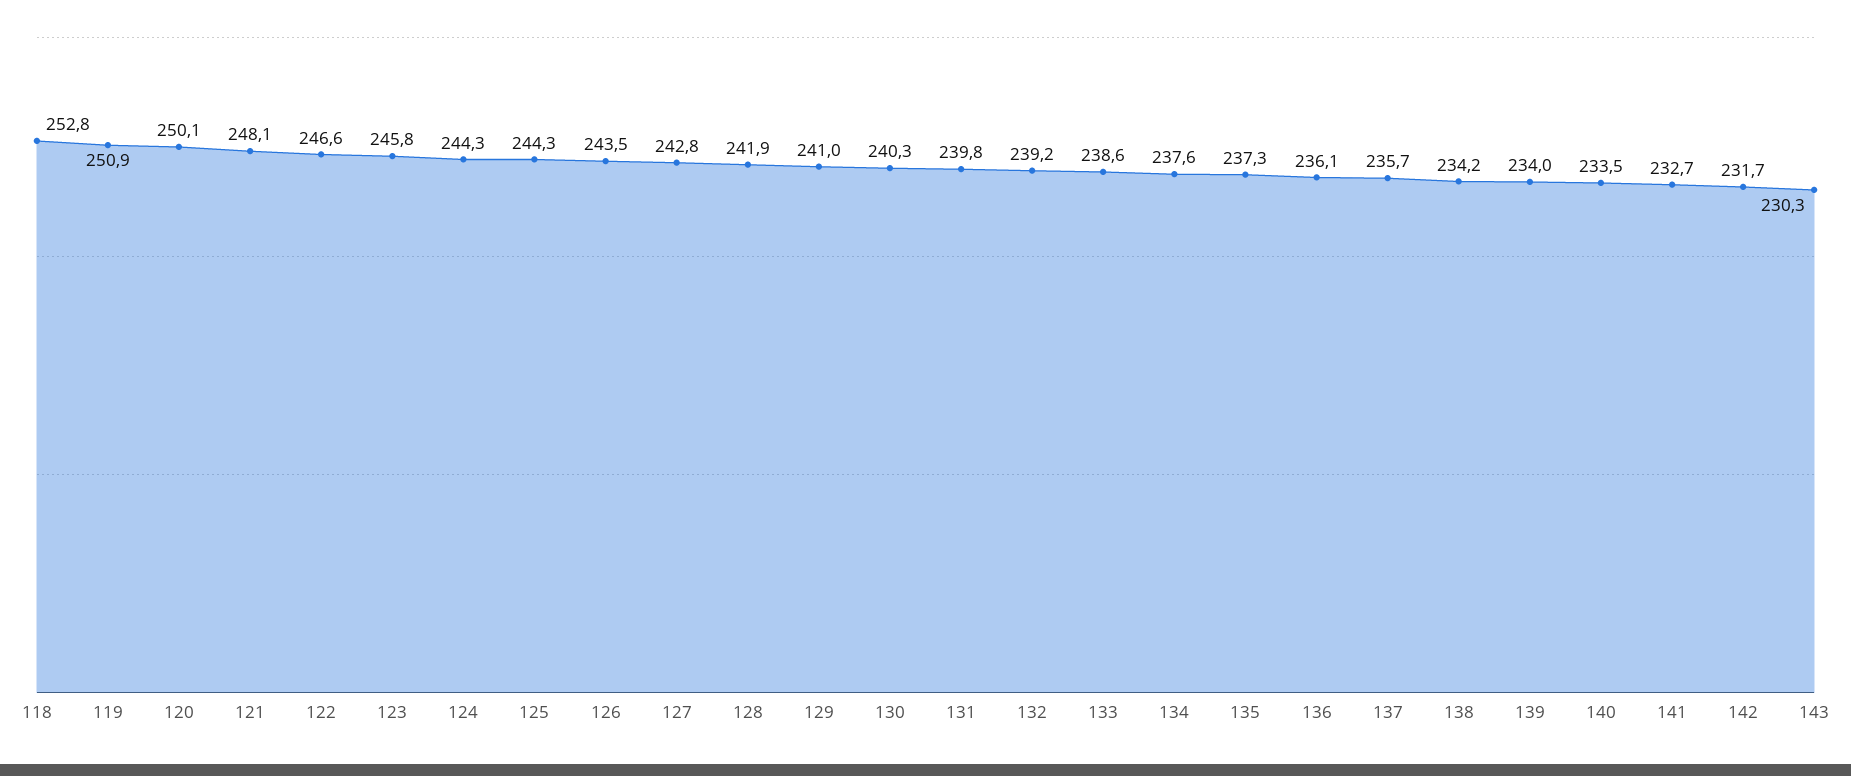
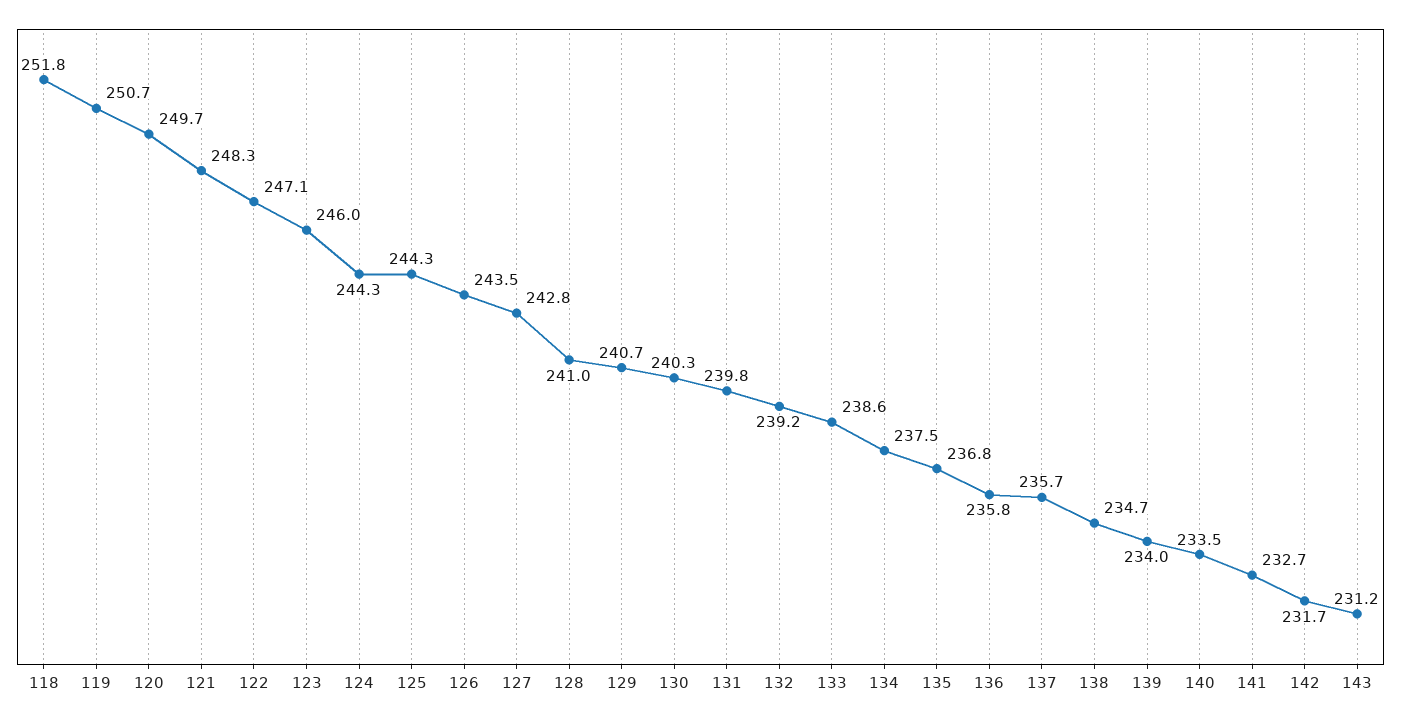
118: 252.8 -> 251.8
119: 250.9 -> 250.7
120: 250.1 -> 249.7
121: 248.1 -> 248.3
122: 246.6 -> 247.1
123: 245.8 -> 246
128: 241.9 -> 241
129: 241 -> 240.7
134: 237.6 -> 237.5
135: 237.3 -> 236.8
136: 236.1 -> 235.8
138: 234.2 -> 234.7
143: 230.3 -> 231.2

